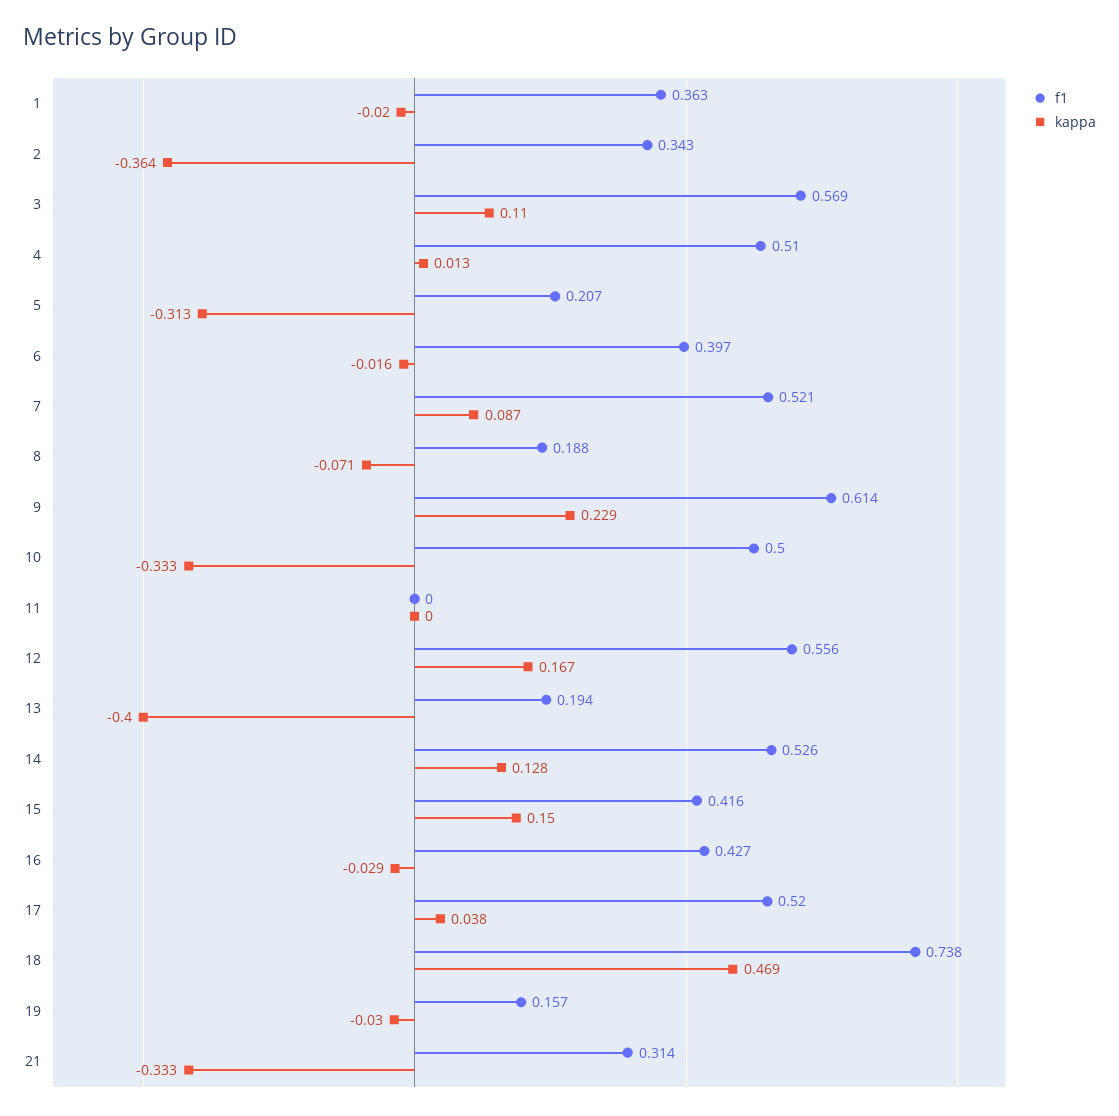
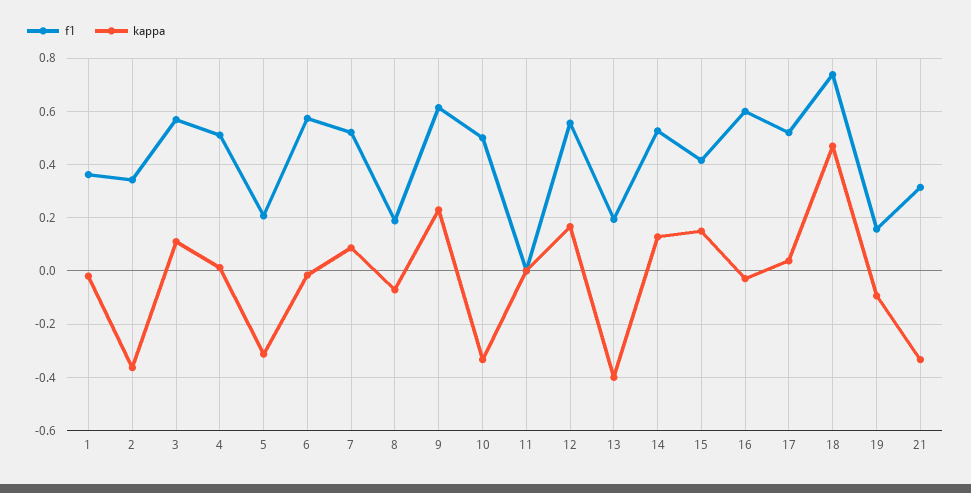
f1, 6: 0.397 -> 0.575
f1, 16: 0.427 -> 0.6
kappa, 19: -0.03 -> -0.1

